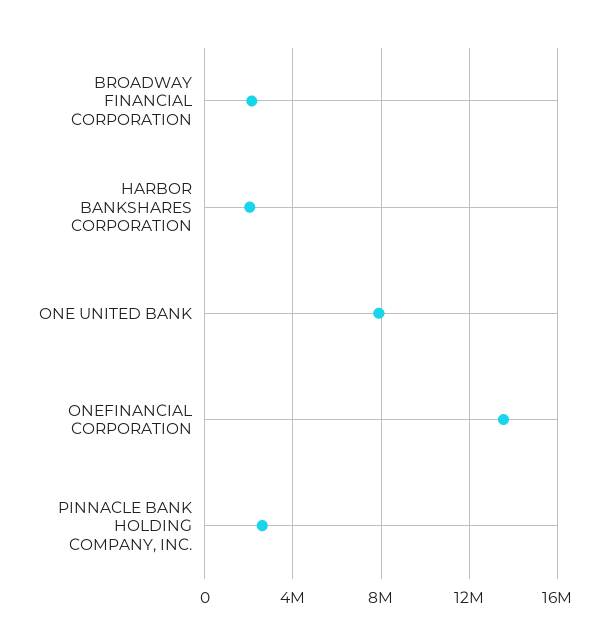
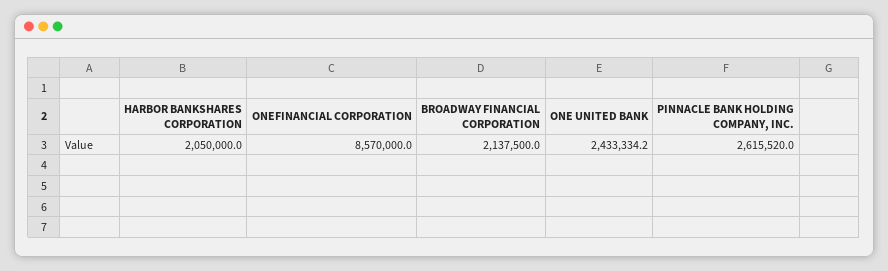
ONE UNITED BANK: 8000000 -> 2433334.2
ONEFINANCIAL CORPORATION: 13500000 -> 8570000

